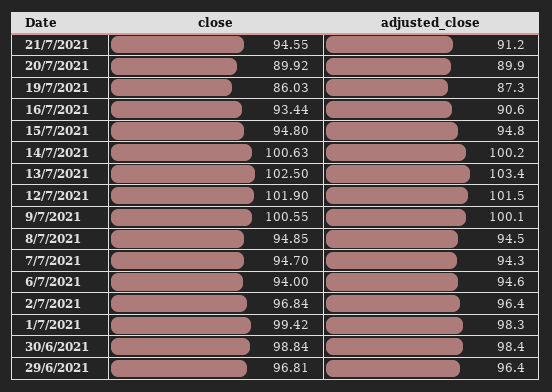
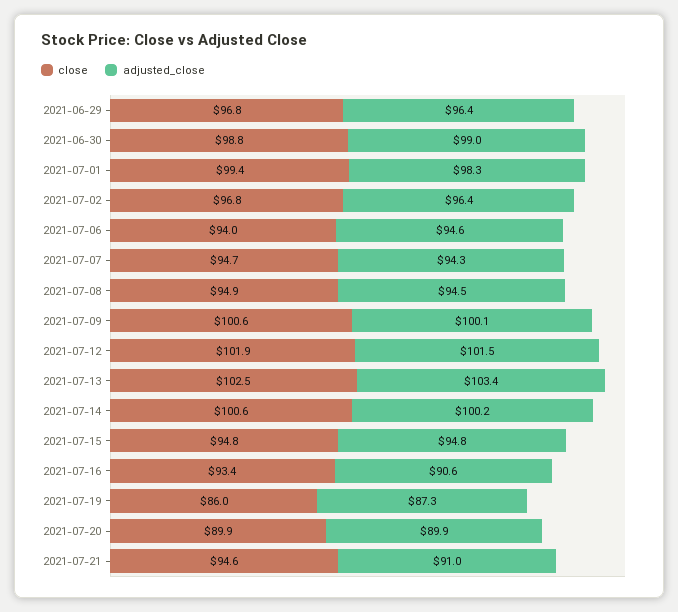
adjusted_close, 21/7/2021: 91.2 -> 91
adjusted_close, 30/6/2021: 98.4 -> 99

